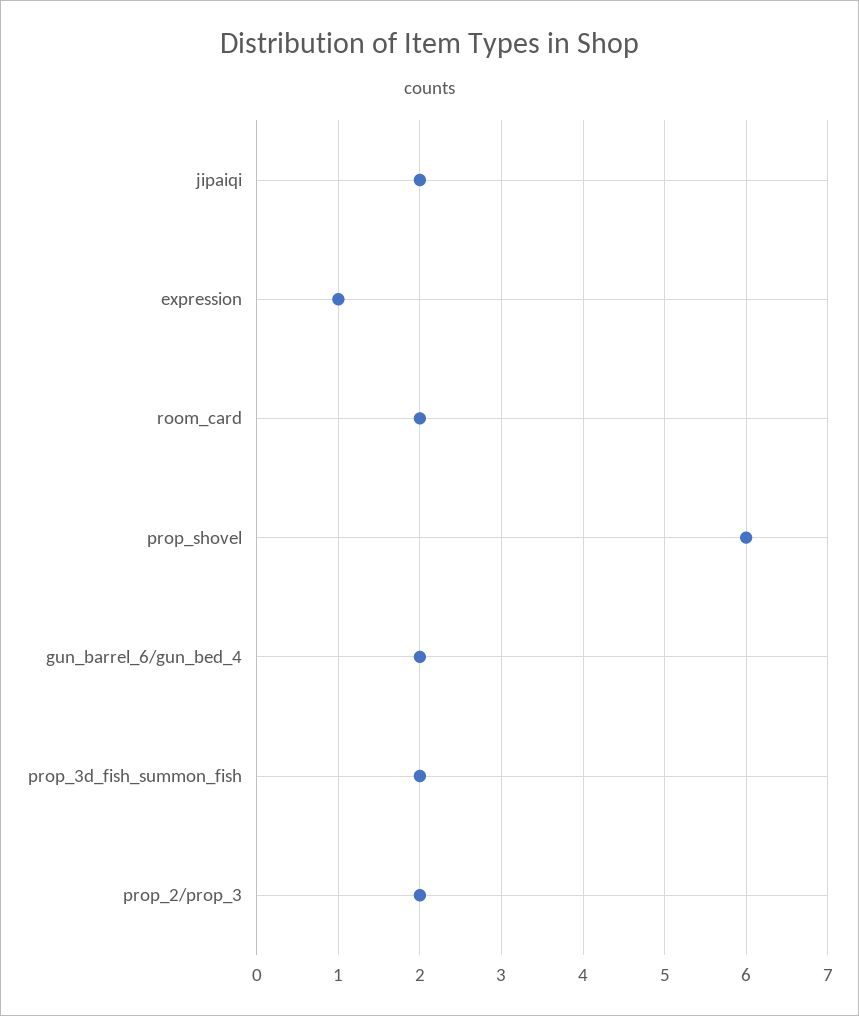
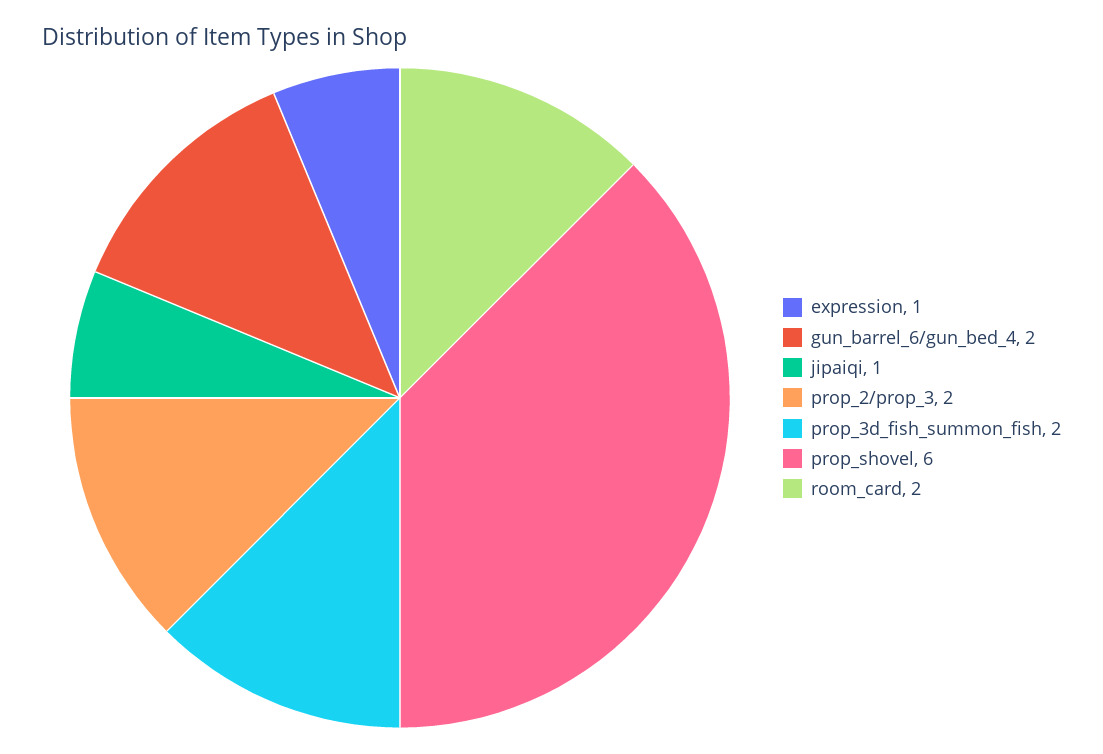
jipaiqi: 2 -> 1

